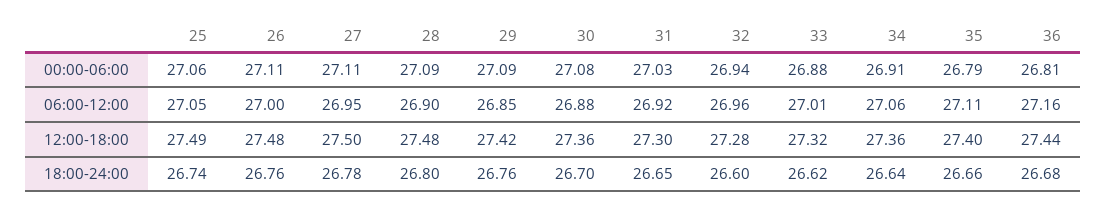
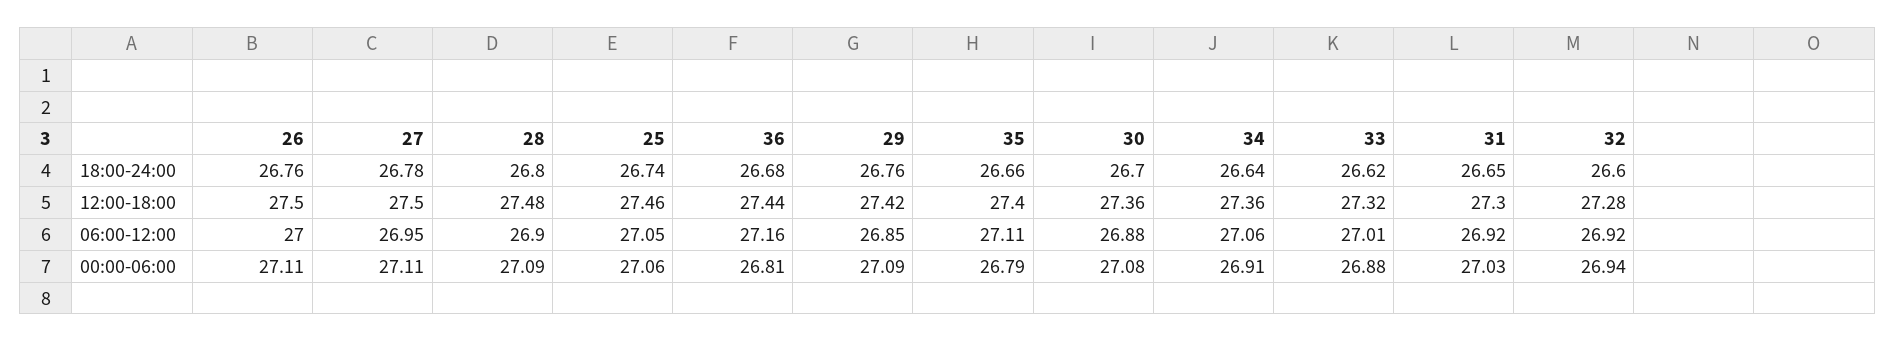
32, 06:00-12:00: 26.96 -> 26.92
25, 12:00-18:00: 27.49 -> 27.46
26, 12:00-18:00: 27.48 -> 27.5

